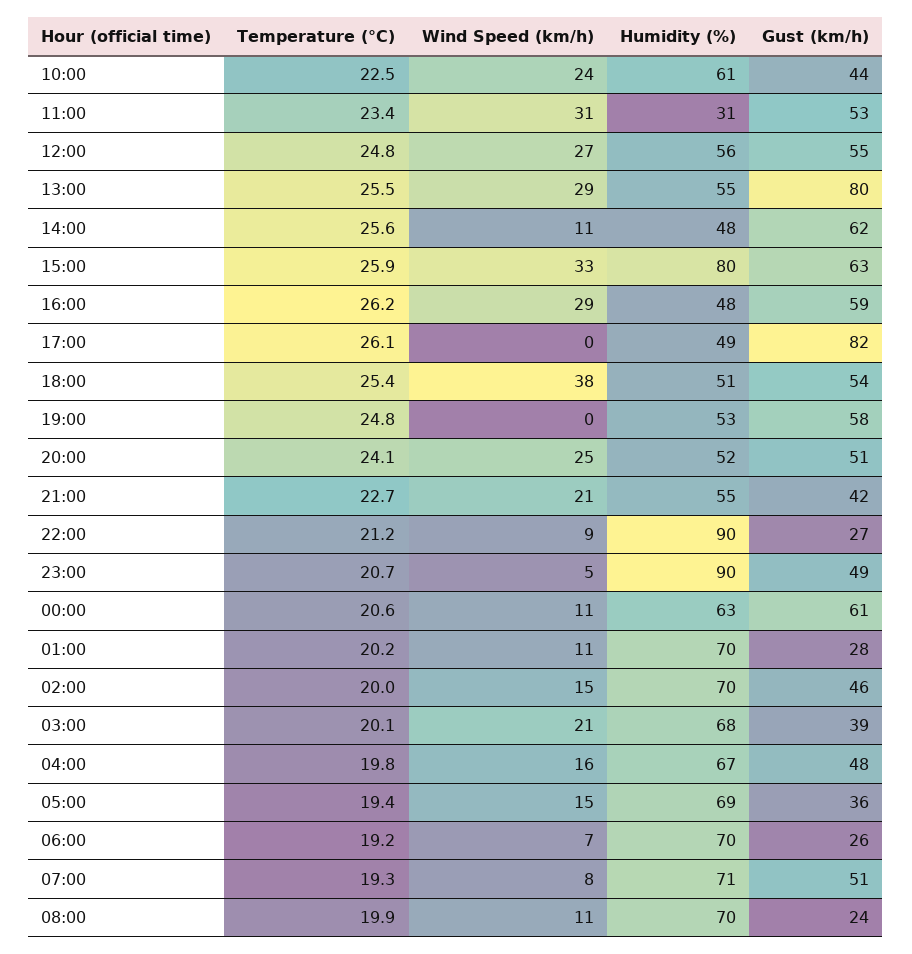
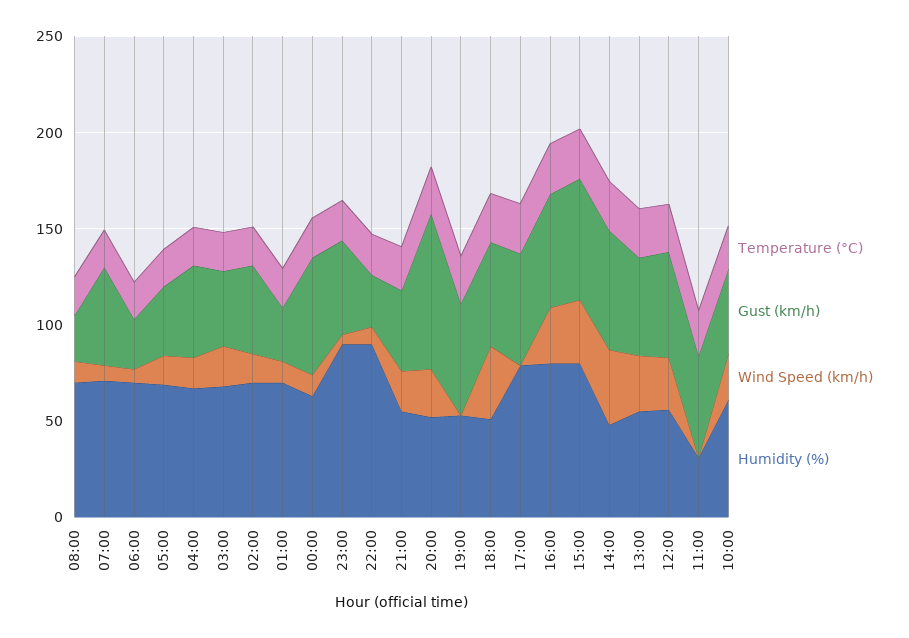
Wind Speed (km/h), 11:00: 31 -> 0
Gust (km/h), 13:00: 80 -> 50
Wind Speed (km/h), 14:00: 11 -> 40
Humidity (%), 16:00: 48 -> 80
Humidity (%), 17:00: 49 -> 80
Gust (km/h), 17:00: 82 -> 60
Gust (km/h), 20:00: 51 -> 80

